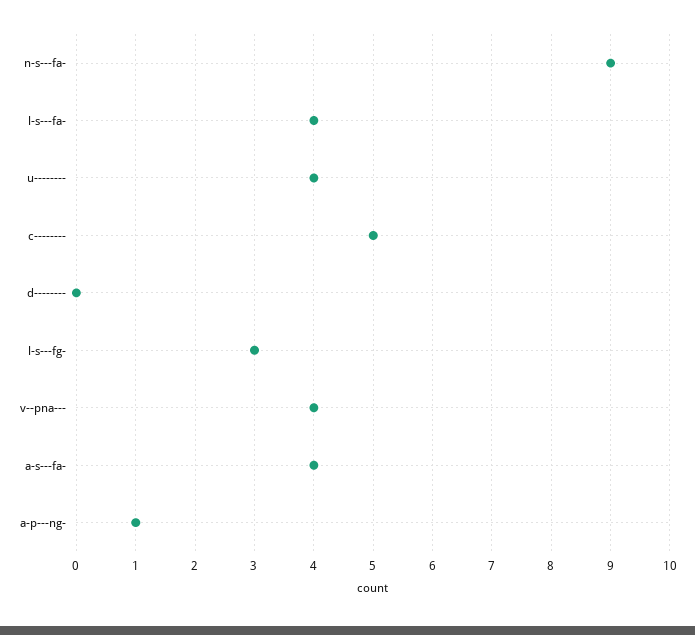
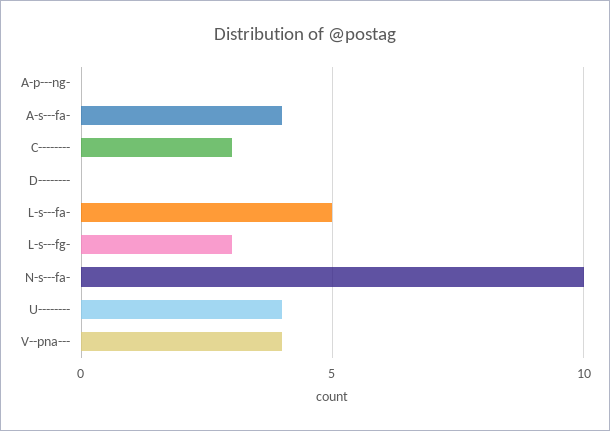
n-s---fa-: 9 -> 10
l-s---fa-: 4 -> 5
c--------: 5 -> 3
a-p---ng-: 1 -> 0

